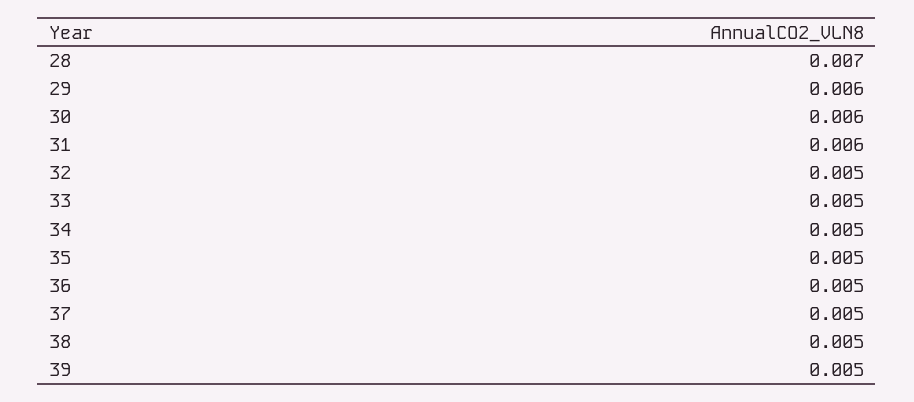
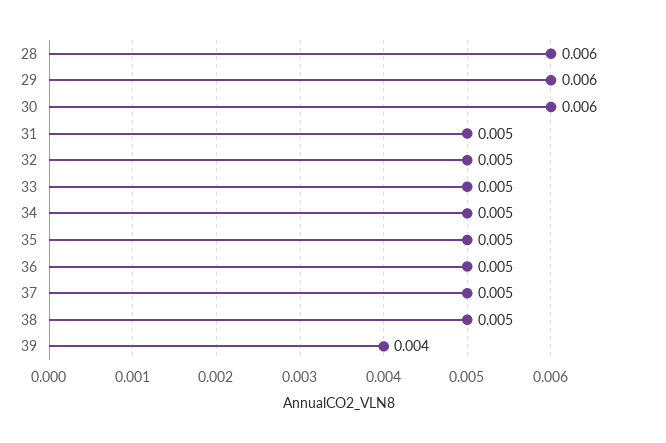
28: 0.007 -> 0.006
31: 0.006 -> 0.005
39: 0.005 -> 0.004

